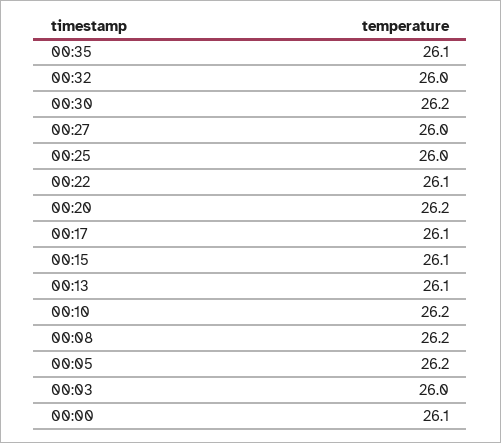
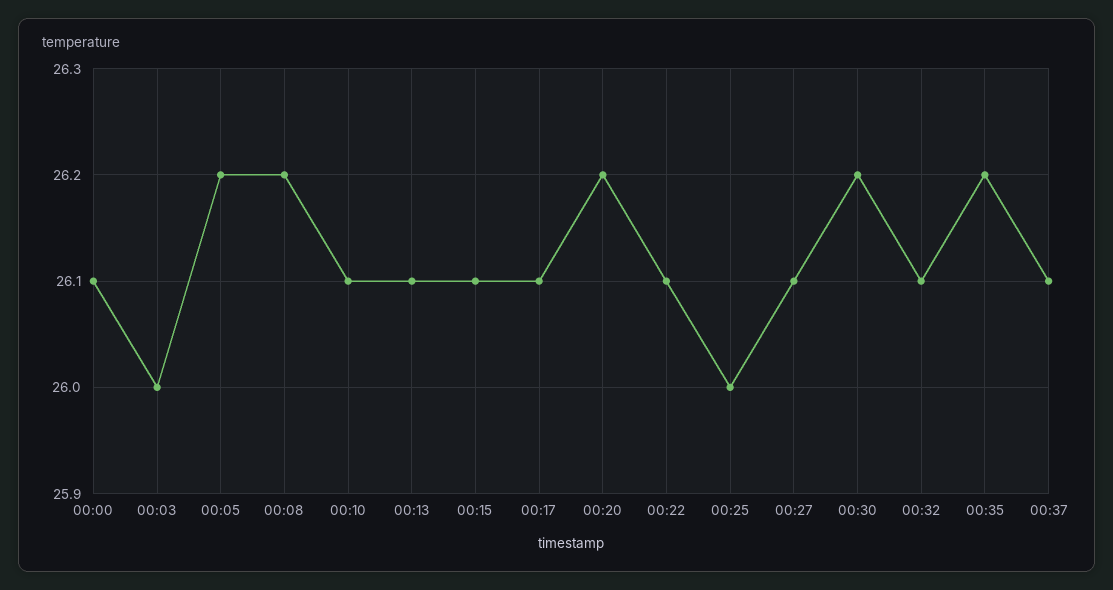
00:35: 26.1 -> 26.2
00:32: 26 -> 26.1
00:27: 26 -> 26.1
00:10: 26.2 -> 26.1
00:37: none -> 26.1

